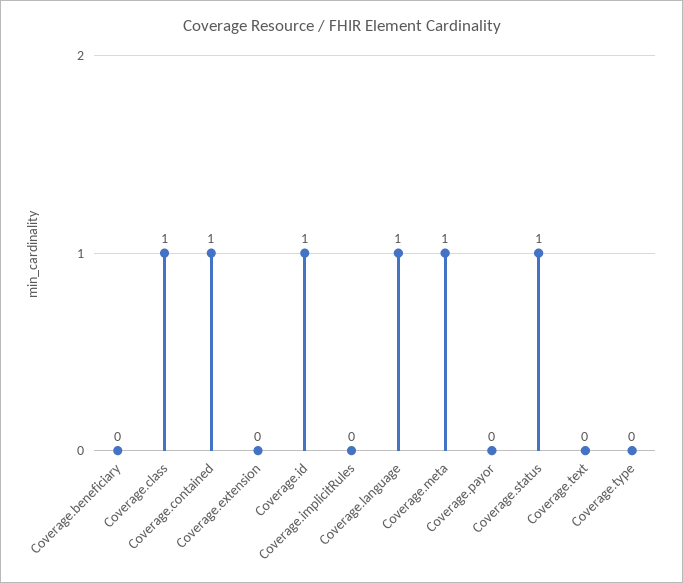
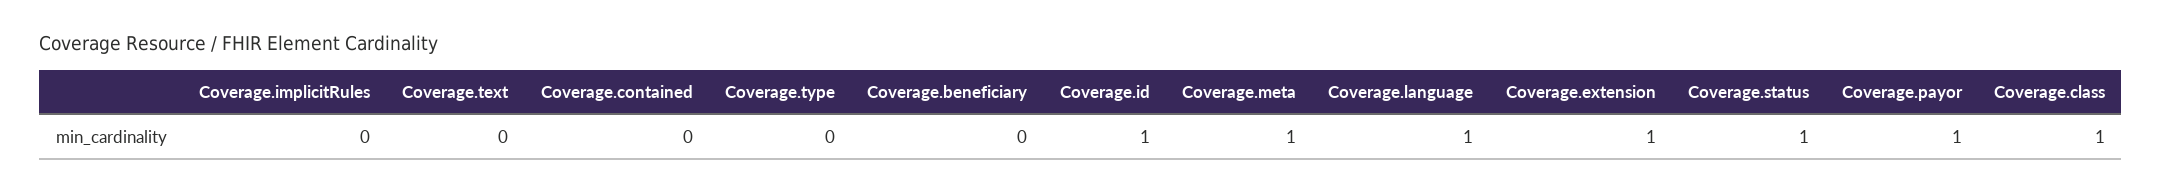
Coverage.contained: 1 -> 0
Coverage.extension: 0 -> 1
Coverage.payor: 0 -> 1

